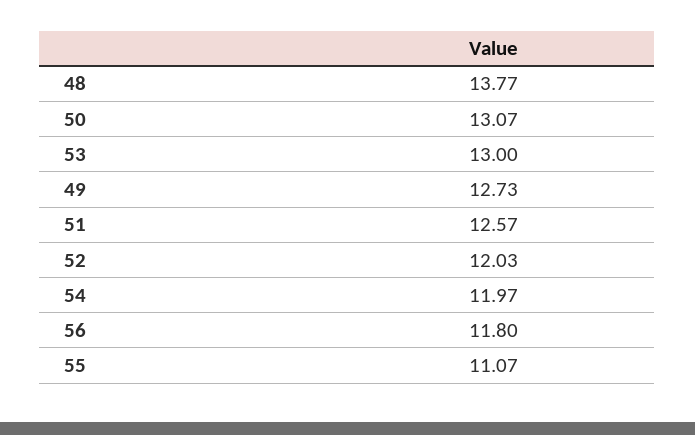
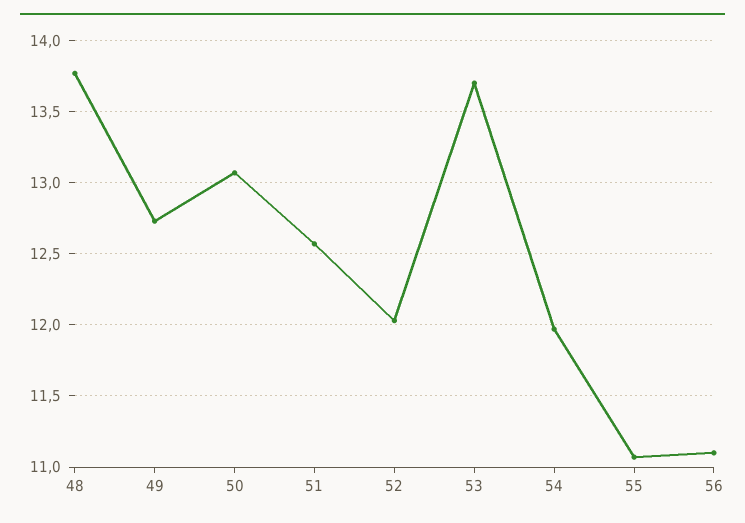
53: 13 -> 13.7
56: 11.8 -> 11.1

